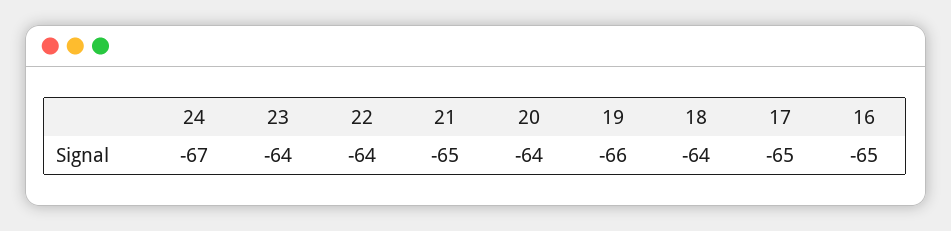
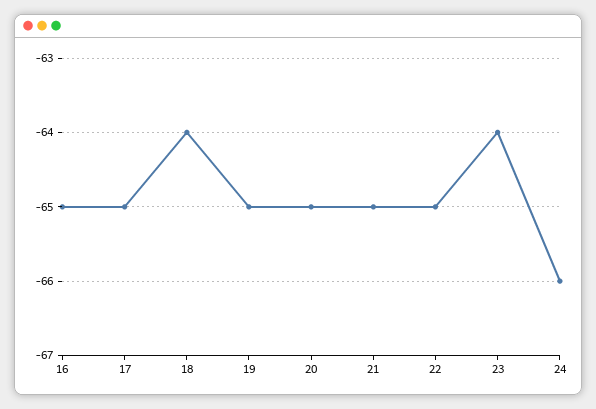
24: -67 -> -66
22: -64 -> -65
20: -64 -> -65
19: -66 -> -65

